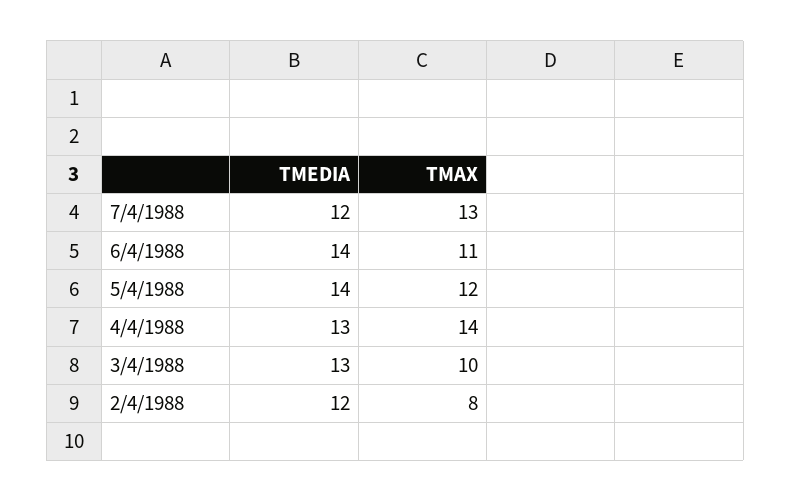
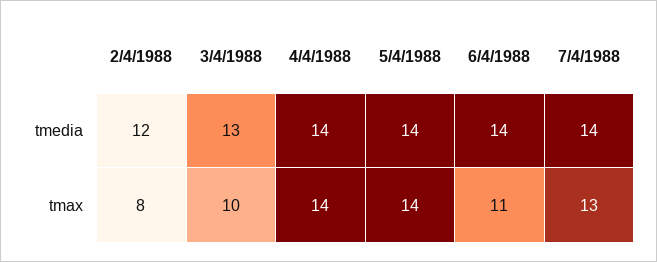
TMEDIA, 7/4/1988: 12 -> 14
TMAX, 5/4/1988: 12 -> 14
TMEDIA, 4/4/1988: 13 -> 14

